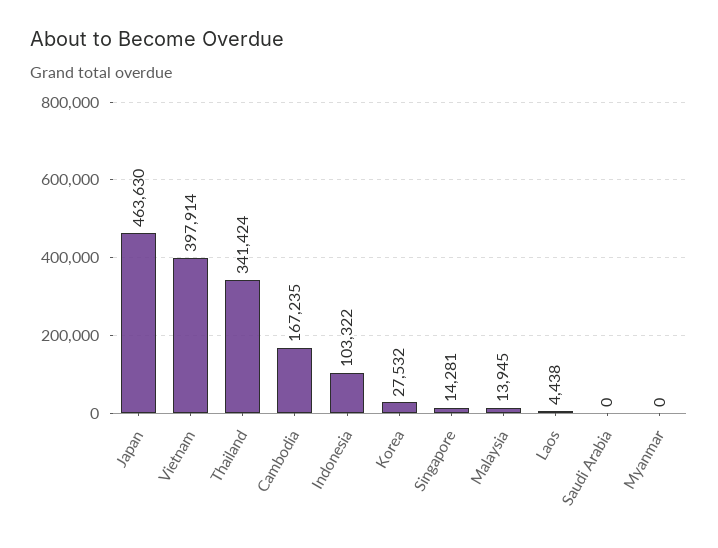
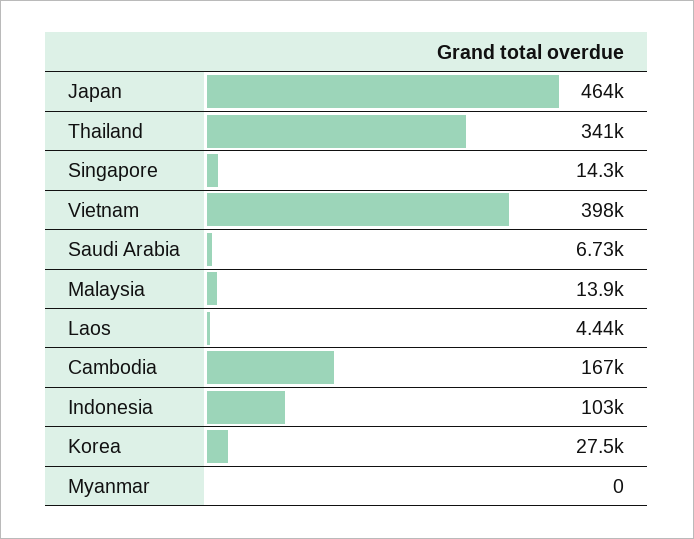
Saudi Arabia: 0 -> 6730

